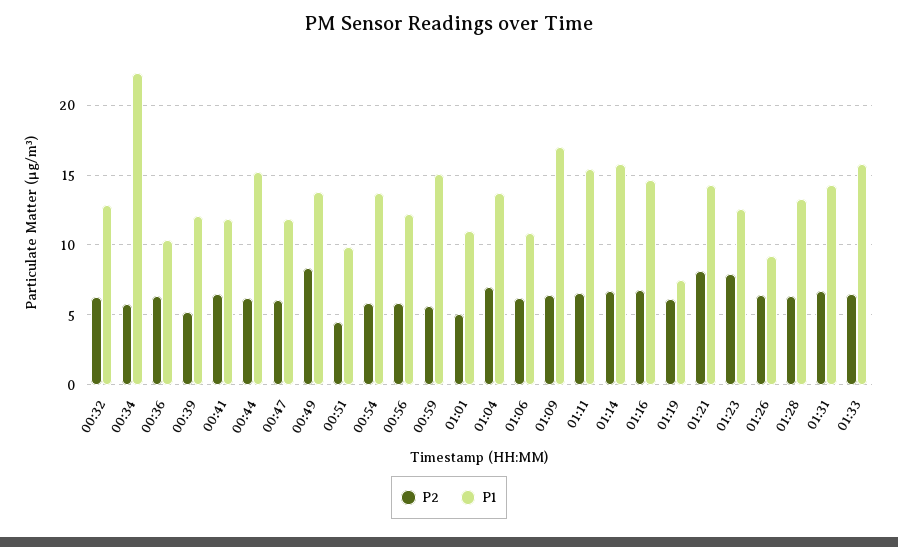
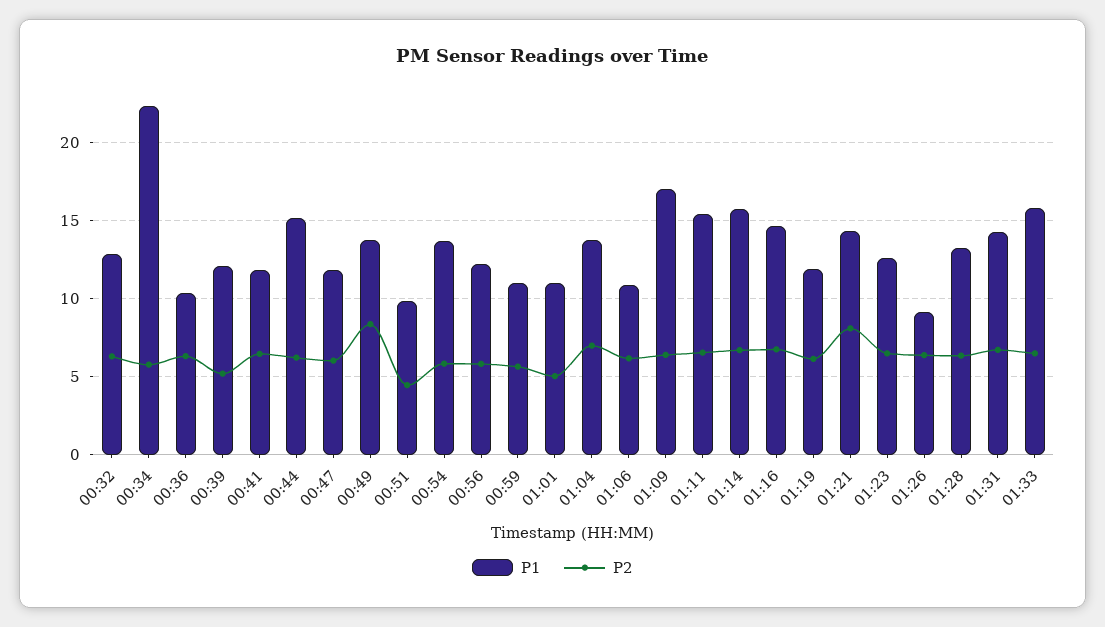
P1, 00:59: 15 -> 11
P1, 01:19: 7.5 -> 12
P2, 01:23: 8 -> 6.5

